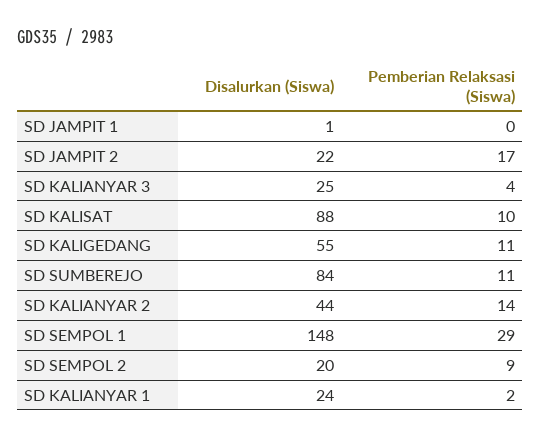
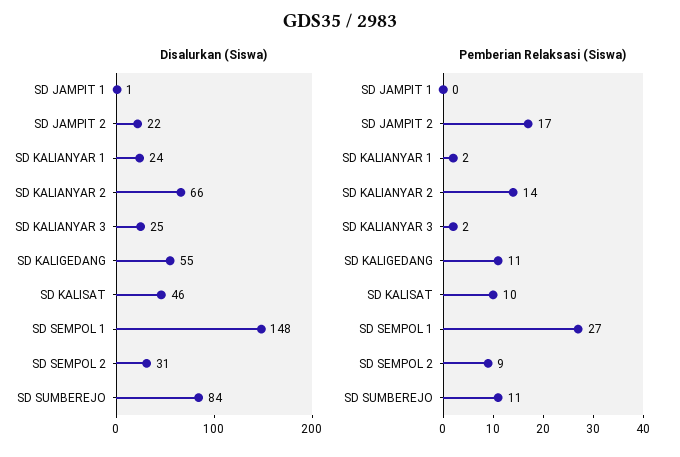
Pemberian Relaksasi (Siswa), SD KALIANYAR 3: 4 -> 2
Disalurkan (Siswa), SD KALISAT: 88 -> 46
Disalurkan (Siswa), SD KALIANYAR 2: 44 -> 66
Pemberian Relaksasi (Siswa), SD SEMPOL 1: 29 -> 27
Disalurkan (Siswa), SD SEMPOL 2: 20 -> 31

